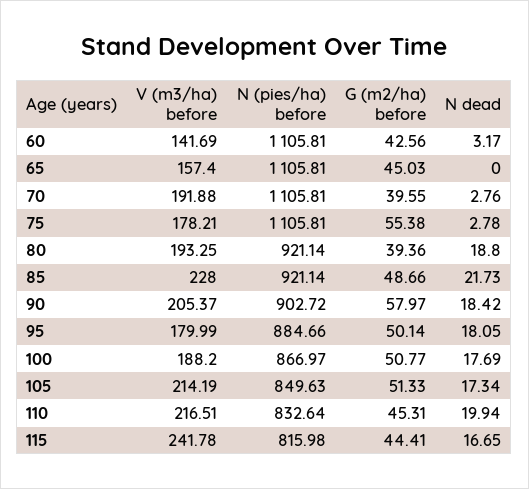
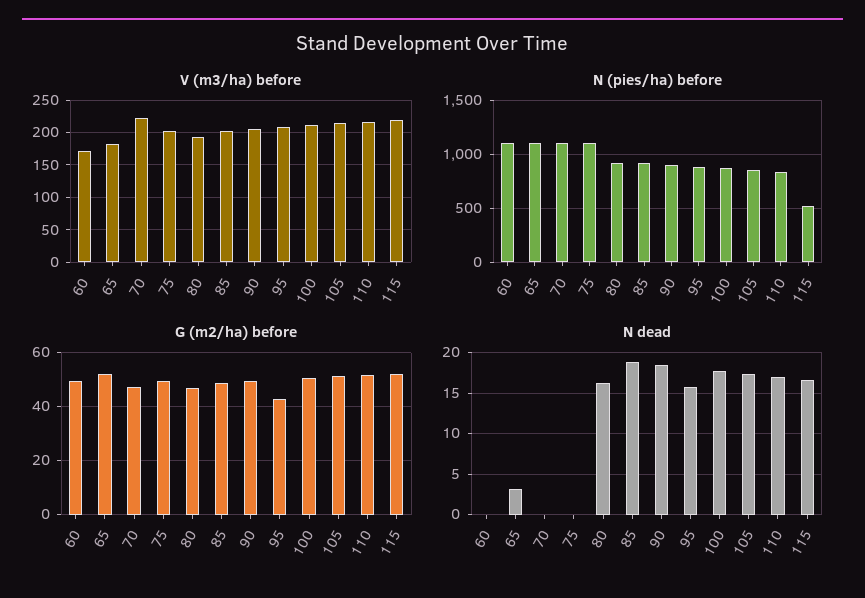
V (m3/ha) before, 60: 141.69 -> 170
G (m2/ha) before, 60: 42.56 -> 50
N dead, 60: 3.17 -> 0
V (m3/ha) before, 65: 157.4 -> 180
G (m2/ha) before, 65: 45.03 -> 52.5
N dead, 65: 0 -> 3
V (m3/ha) before, 70: 191.88 -> 220
G (m2/ha) before, 70: 39.55 -> 47.5
N dead, 70: 2.76 -> 0
V (m3/ha) before, 75: 178.21 -> 200
G (m2/ha) before, 75: 55.38 -> 50
N dead, 75: 2.78 -> 0
G (m2/ha) before, 80: 39.36 -> 47.5
N dead, 80: 18.8 -> 16
V (m3/ha) before, 85: 228 -> 200
N dead, 85: 21.73 -> 19
G (m2/ha) before, 90: 57.97 -> 50
V (m3/ha) before, 95: 179.99 -> 210
G (m2/ha) before, 95: 50.14 -> 42.5
N dead, 95: 18.05 -> 16
V (m3/ha) before, 100: 188.2 -> 210
G (m2/ha) before, 110: 45.31 -> 52.5
N dead, 110: 19.94 -> 17
V (m3/ha) before, 115: 241.78 -> 220
N (pies/ha) before, 115: 815.98 -> 500
G (m2/ha) before, 115: 44.41 -> 52.5

